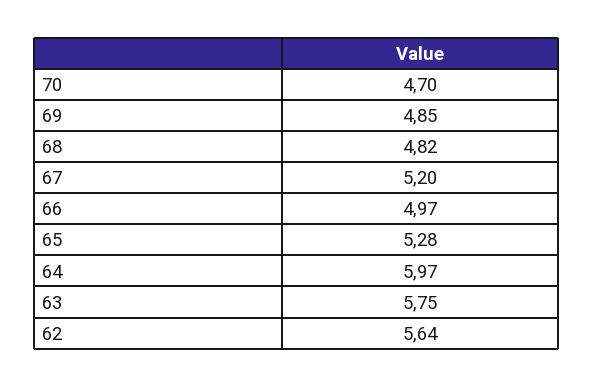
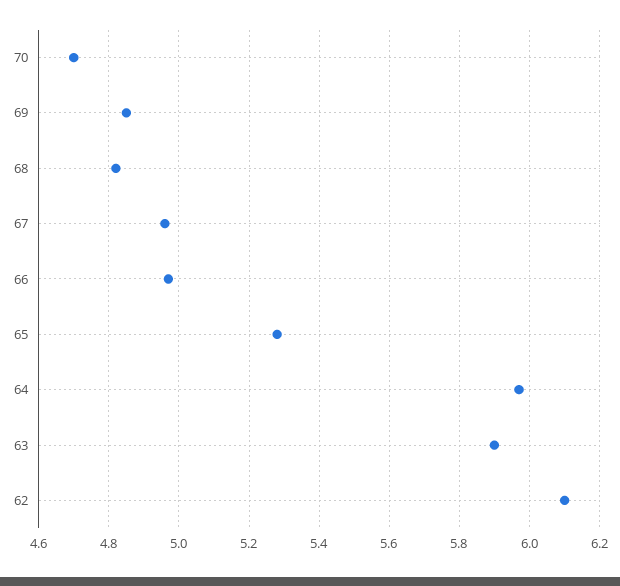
67: 5.2 -> 4.95
63: 5.75 -> 5.9
62: 5.64 -> 6.1

